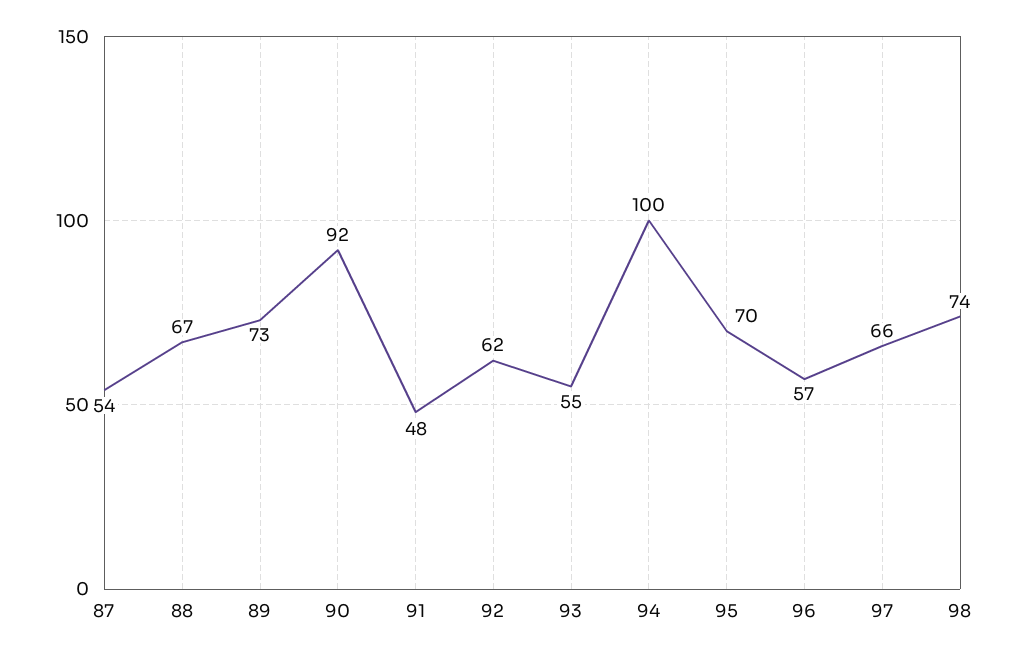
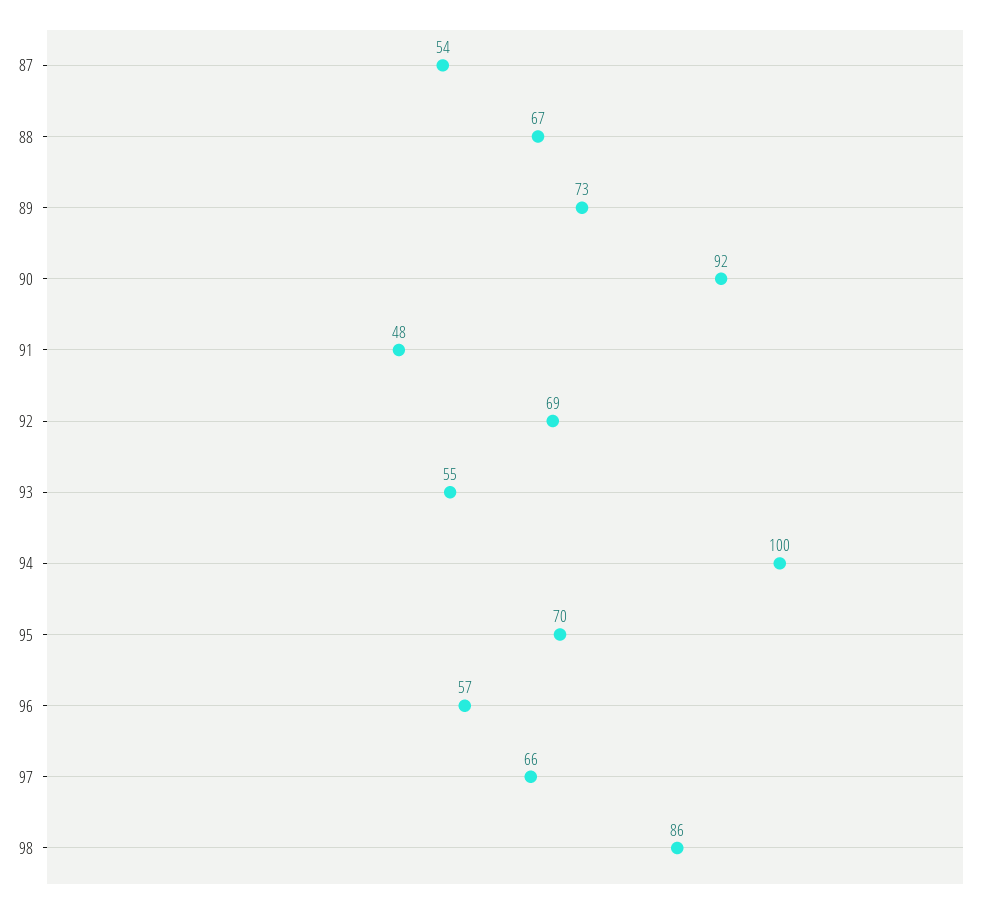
92: 62 -> 69
98: 74 -> 86

